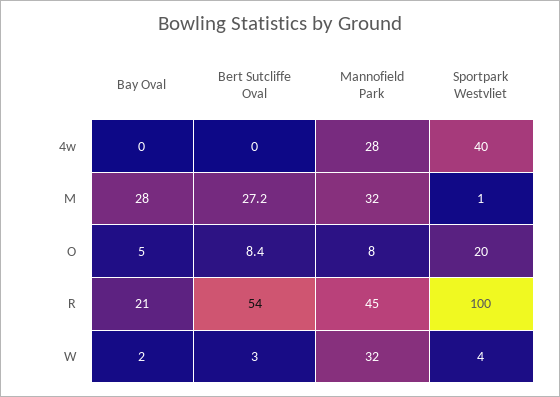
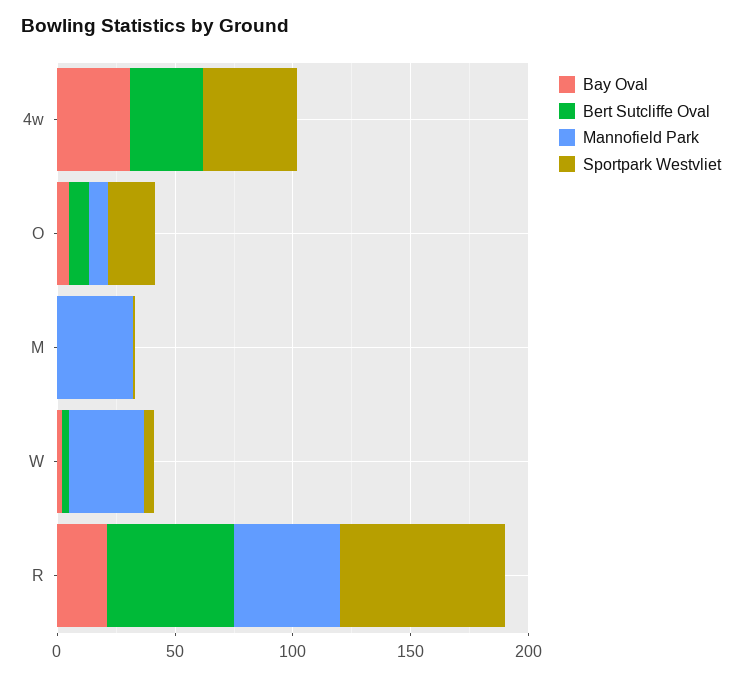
Bay Oval, 4w: 0 -> 30
Bert Sutcliffe Oval, 4w: 0 -> 30
Mannofield Park, 4w: 28 -> 0
Bay Oval, M: 28 -> 0
Bert Sutcliffe Oval, M: 27.2 -> 0
Sportpark Westvliet, R: 100 -> 70

